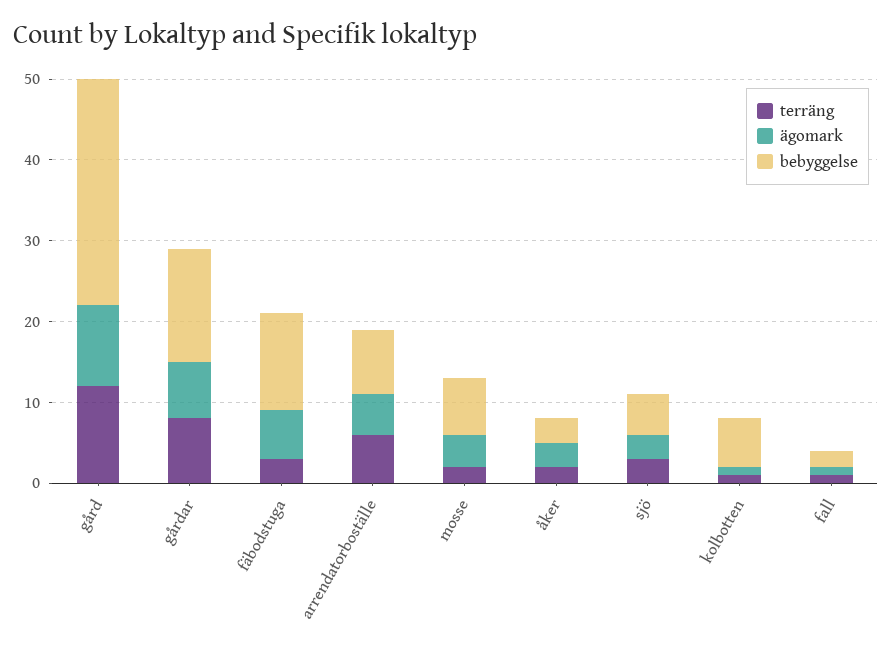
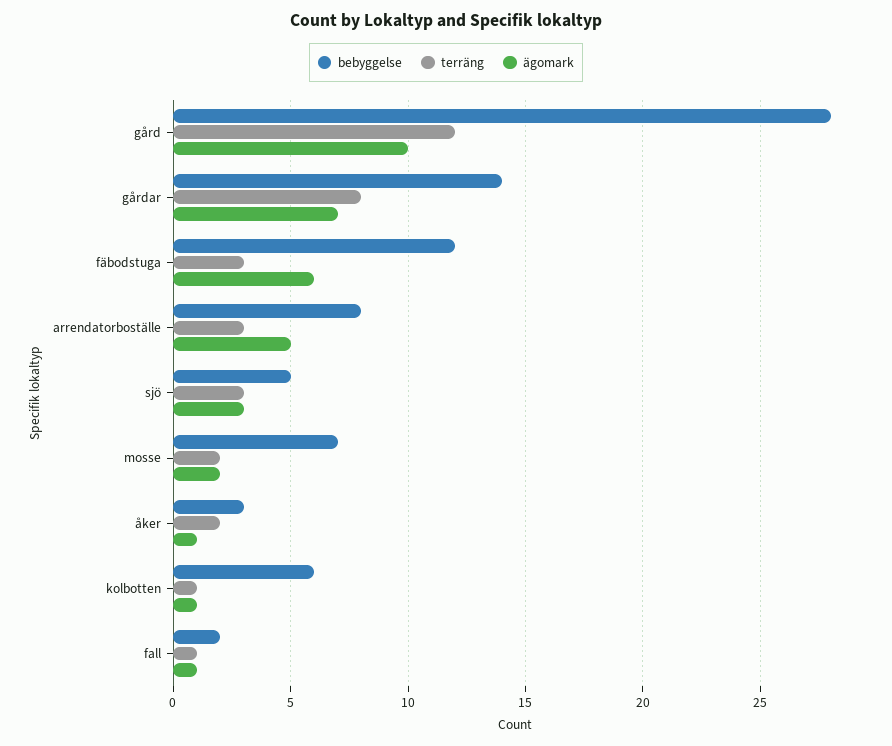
terräng, arrendatorboställe: 6 -> 3
ägomark, mosse: 4 -> 2
ägomark, åker: 3 -> 1

